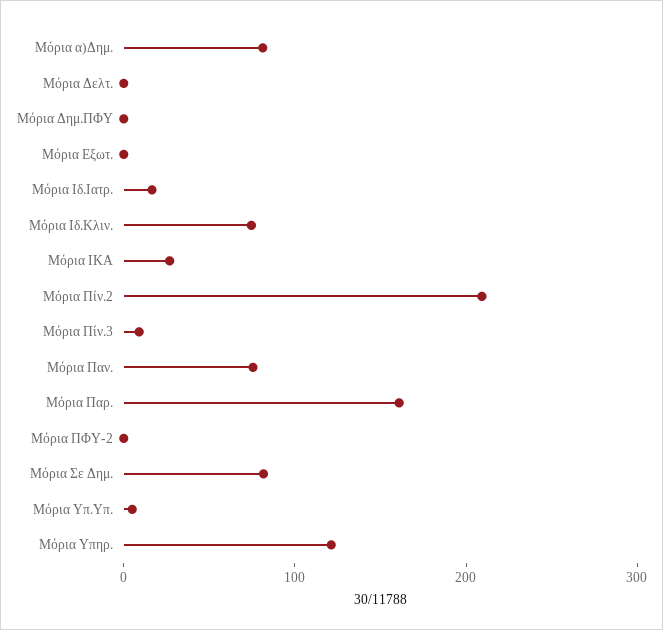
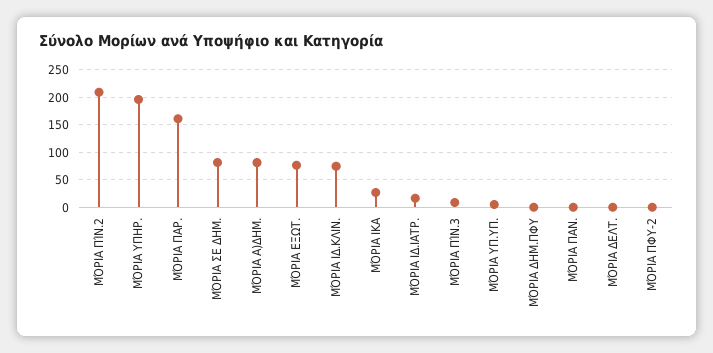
Μόρια Εξωτ.: 0 -> 75
Μόρια Παν.: 80 -> 0
Μόρια Υπηρ.: 120 -> 200

